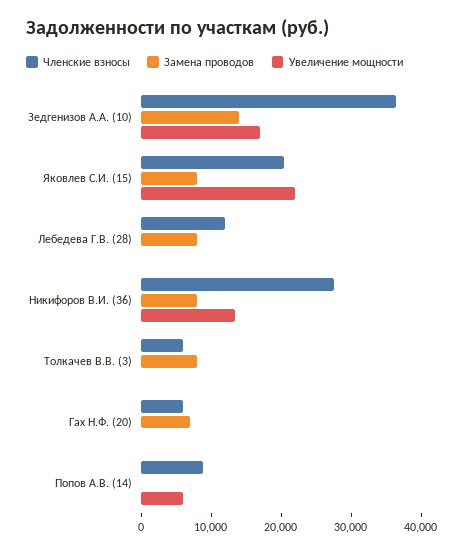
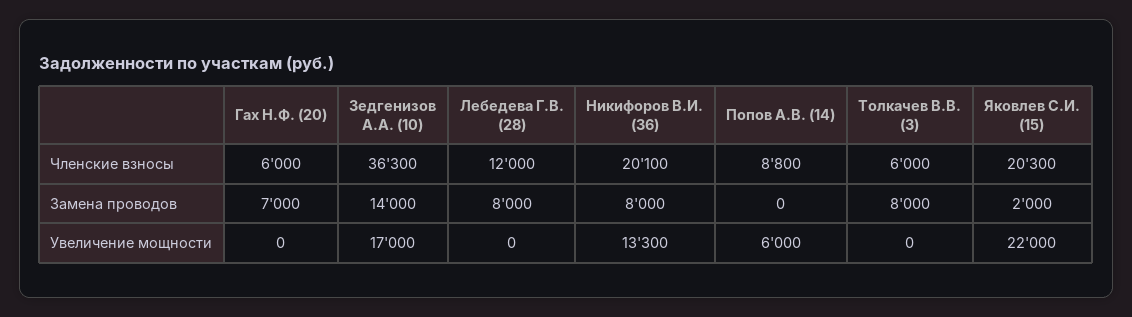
Замена проводов, Яковлев С.И. (15): 8000 -> 2000
Членские взносы, Никифоров В.И. (36): 28000 -> 20100

